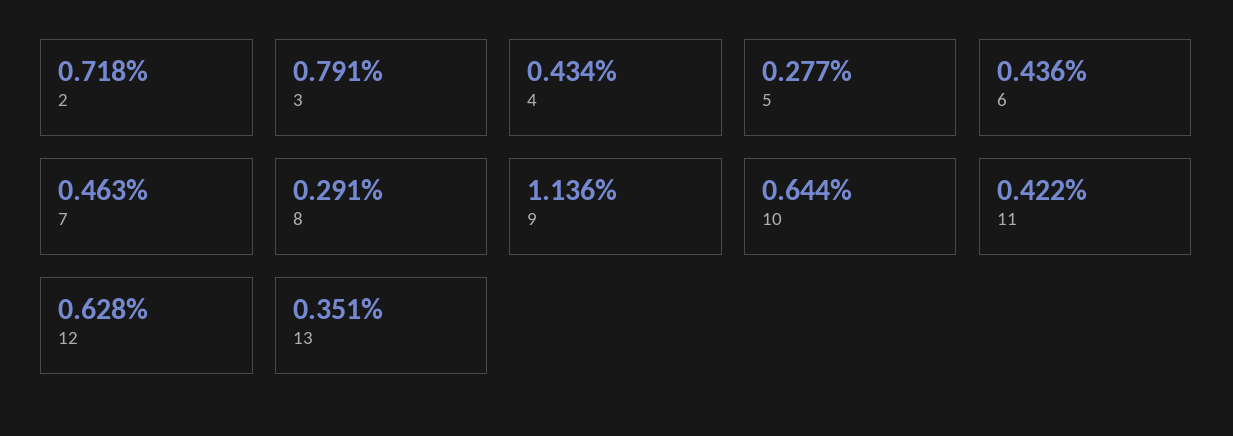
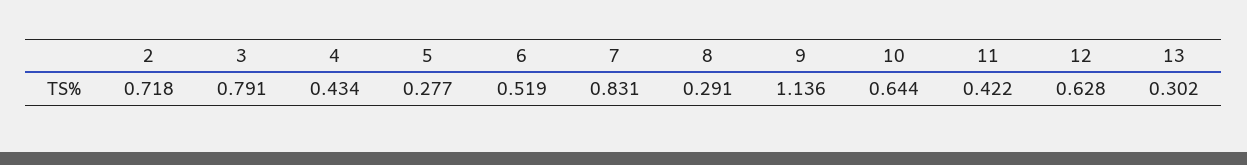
6: 0.436 -> 0.519
7: 0.463 -> 0.831
13: 0.351 -> 0.302

